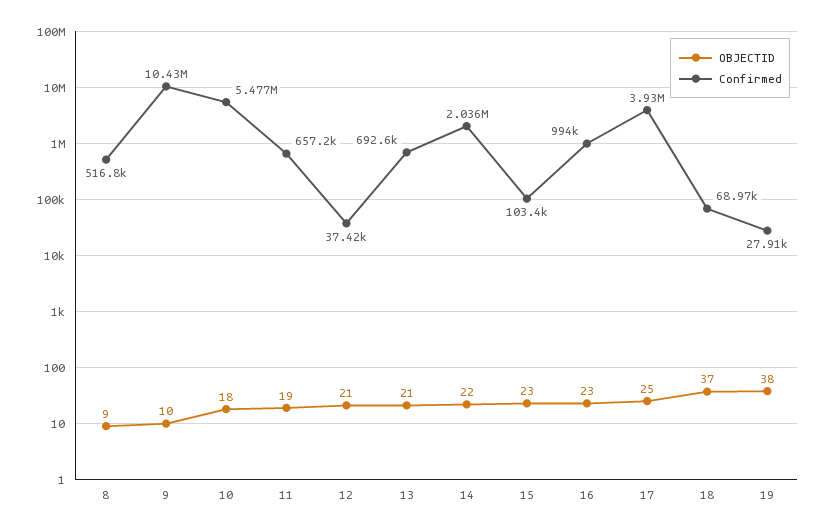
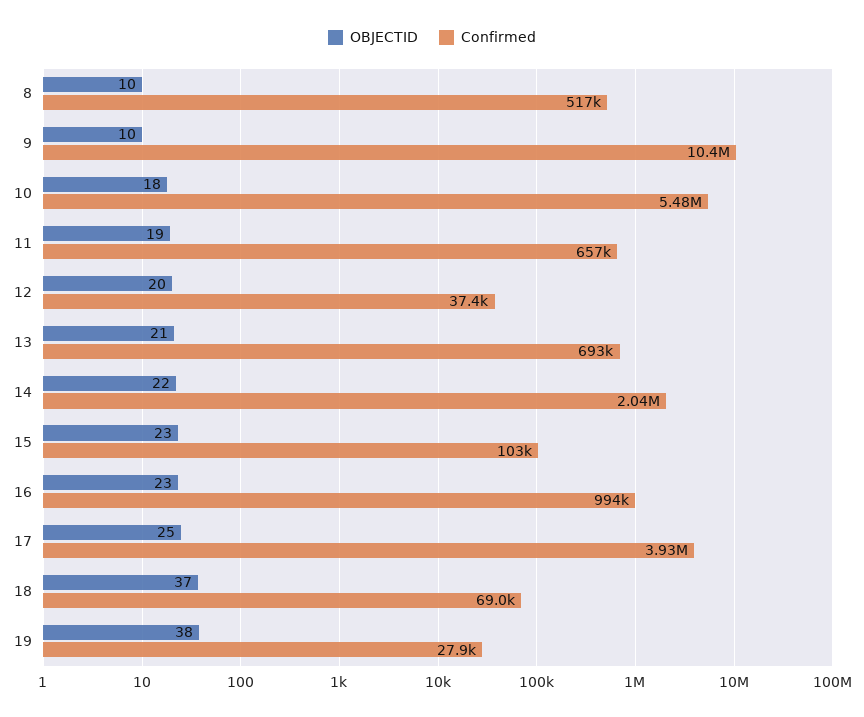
OBJECTID, 8: 9 -> 10
OBJECTID, 12: 21 -> 20

